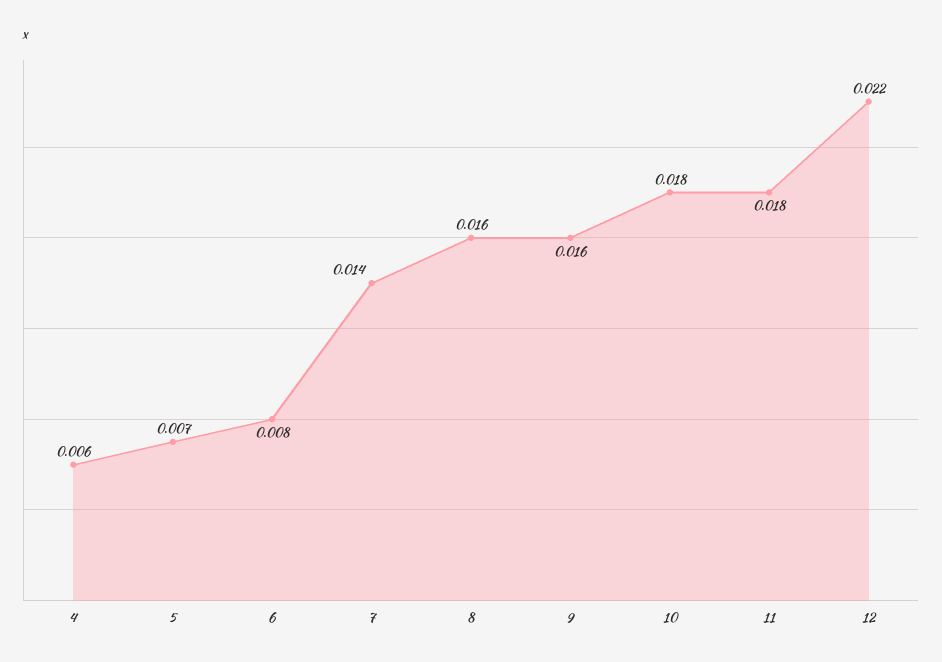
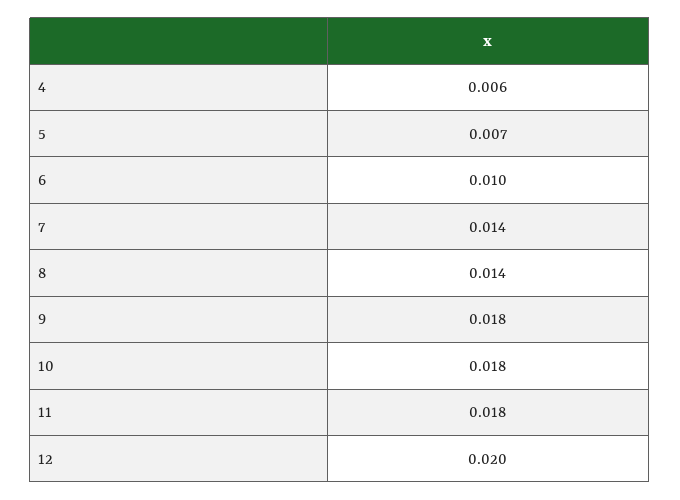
6: 0.008 -> 0.01
8: 0.016 -> 0.014
9: 0.016 -> 0.018
12: 0.022 -> 0.02

